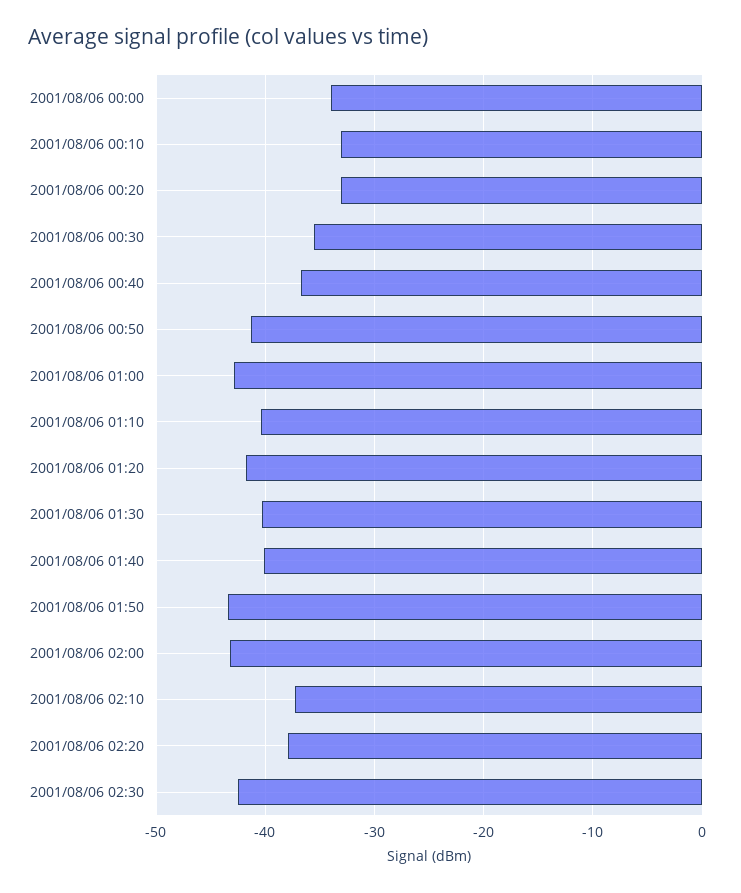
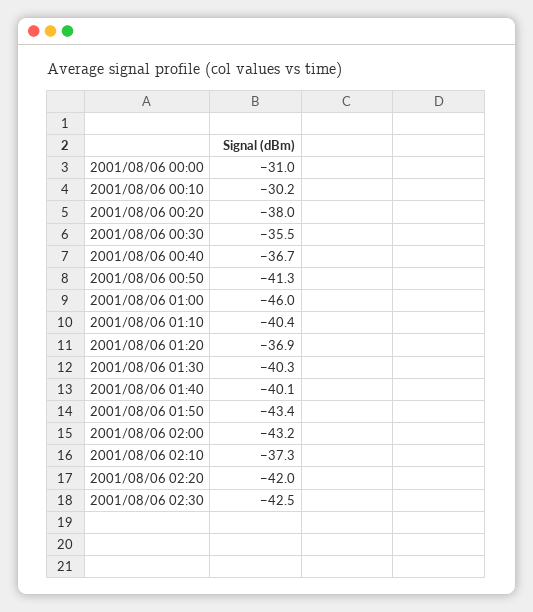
2001/08/06 00:00: -34 -> -31
2001/08/06 00:10: -33 -> -30.2
2001/08/06 00:20: -33 -> -38
2001/08/06 01:00: -43 -> -46
2001/08/06 01:20: -42 -> -36.9
2001/08/06 02:20: -38 -> -42

